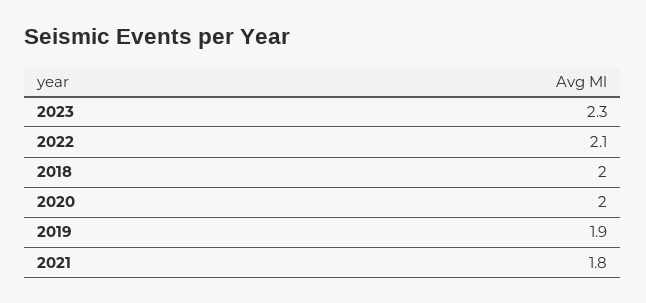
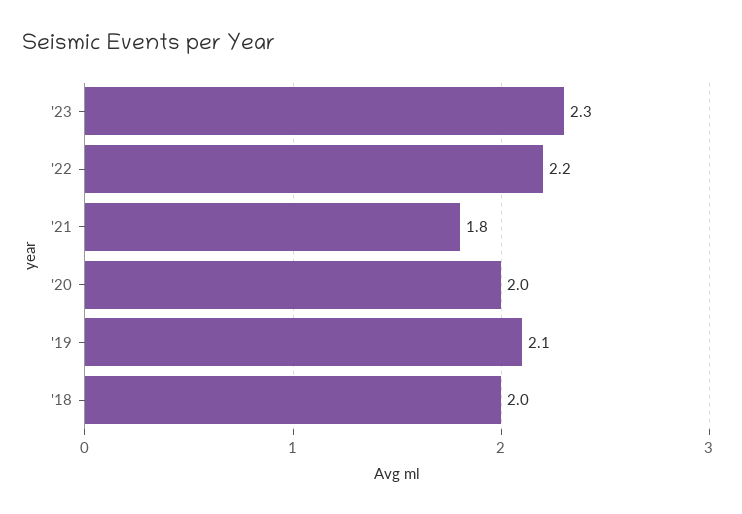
2022: 2.1 -> 2.2
2019: 1.9 -> 2.1

